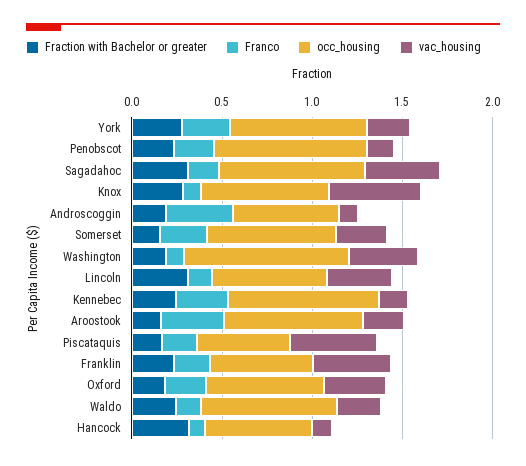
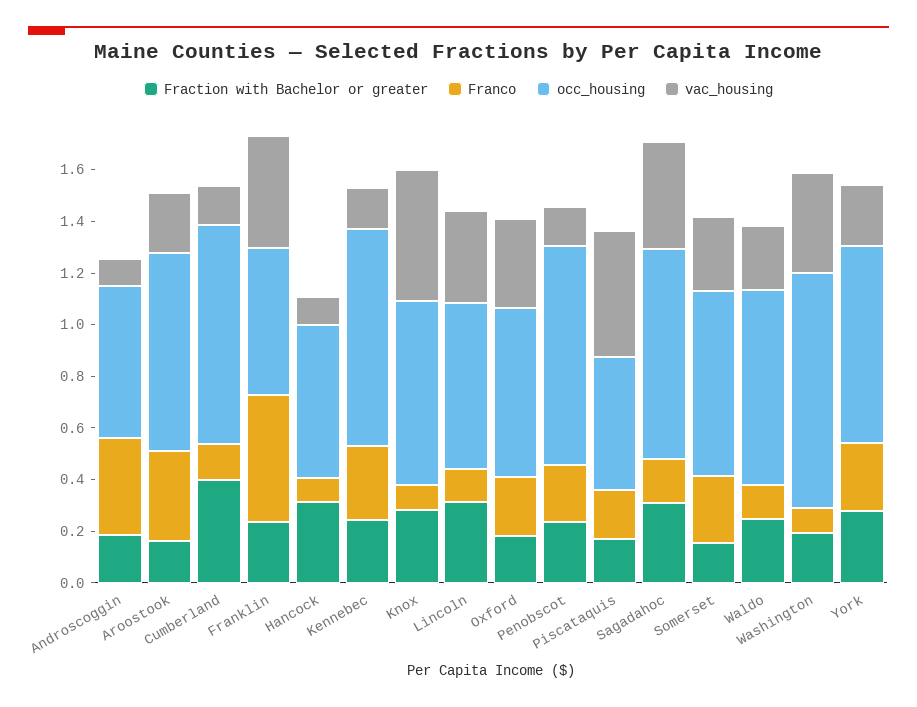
Franco, Franklin: 0.2 -> 0.5
Fraction with Bachelor or greater, Cumberland: none -> 0.4
Franco, Cumberland: none -> 0.15
occ_housing, Cumberland: none -> 0.85
vac_housing, Cumberland: none -> 0.15

